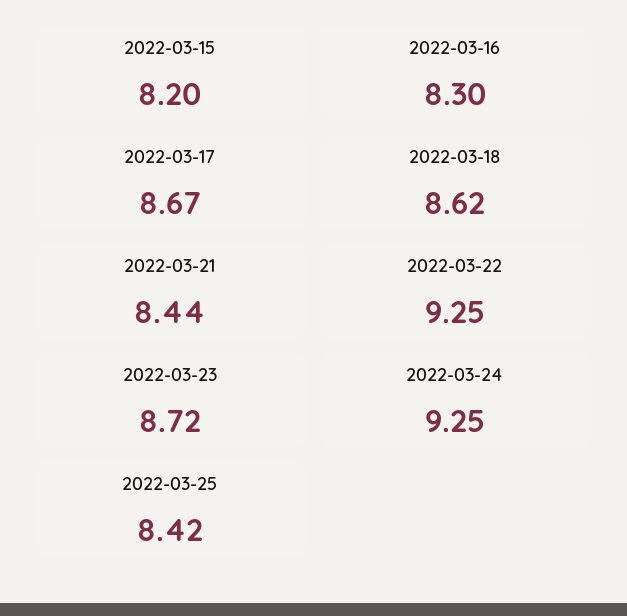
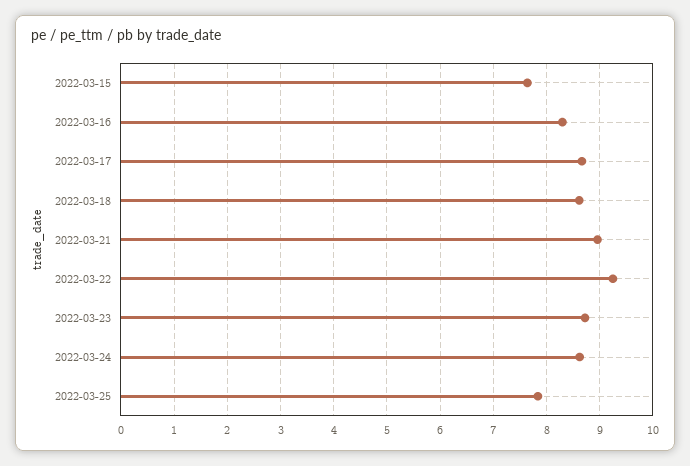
2022-03-15: 8.2 -> 7.6
2022-03-21: 8.44 -> 9
2022-03-24: 9.25 -> 8.6
2022-03-25: 8.42 -> 7.8

